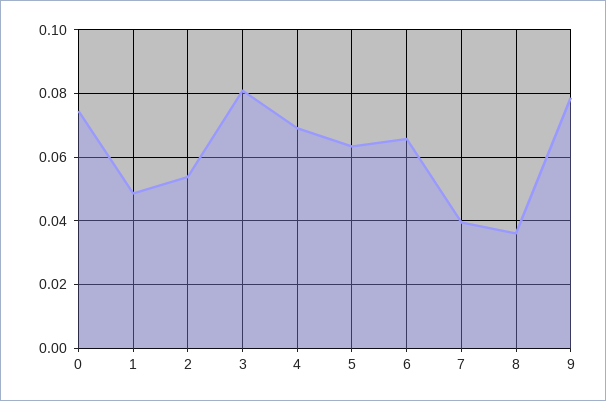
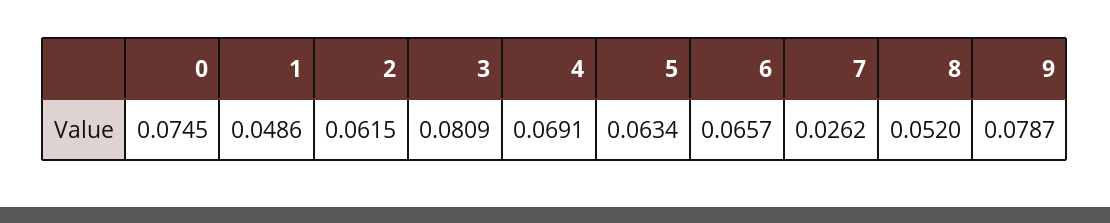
2: 0.054 -> 0.0615
7: 0.04 -> 0.0262
8: 0.036 -> 0.052

